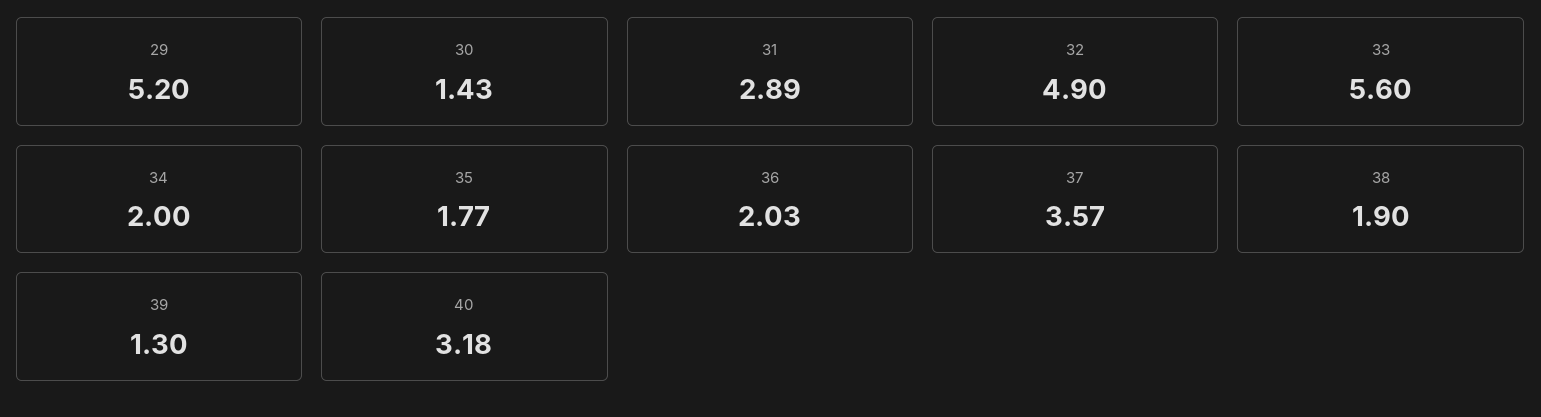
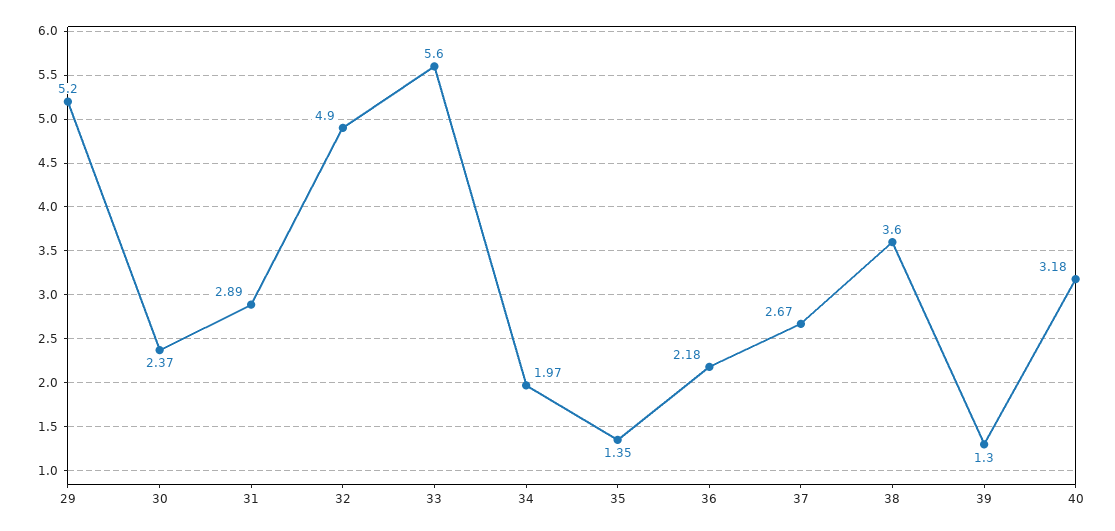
30: 1.43 -> 2.37
34: 2 -> 1.97
35: 1.77 -> 1.35
36: 2.03 -> 2.18
37: 3.57 -> 2.67
38: 1.9 -> 3.6

